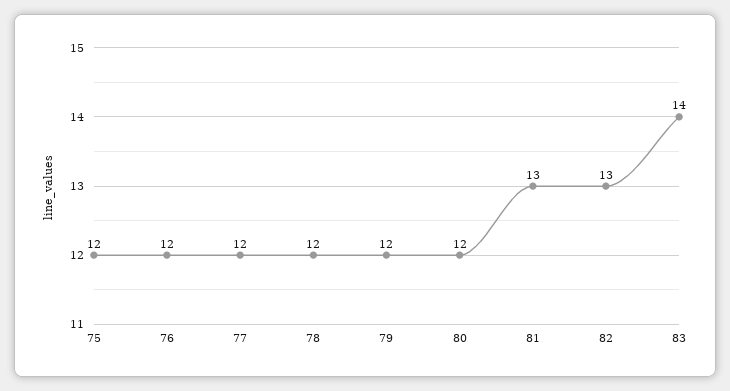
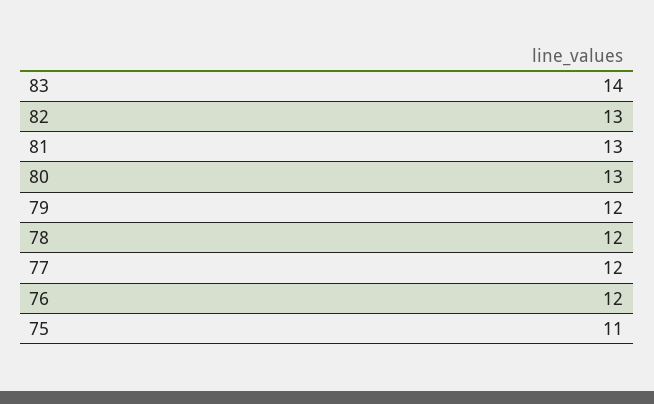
75: 12 -> 11
80: 12 -> 13

